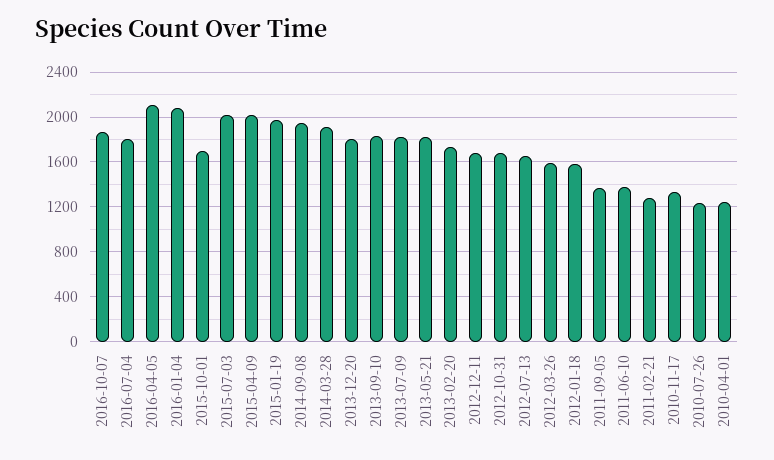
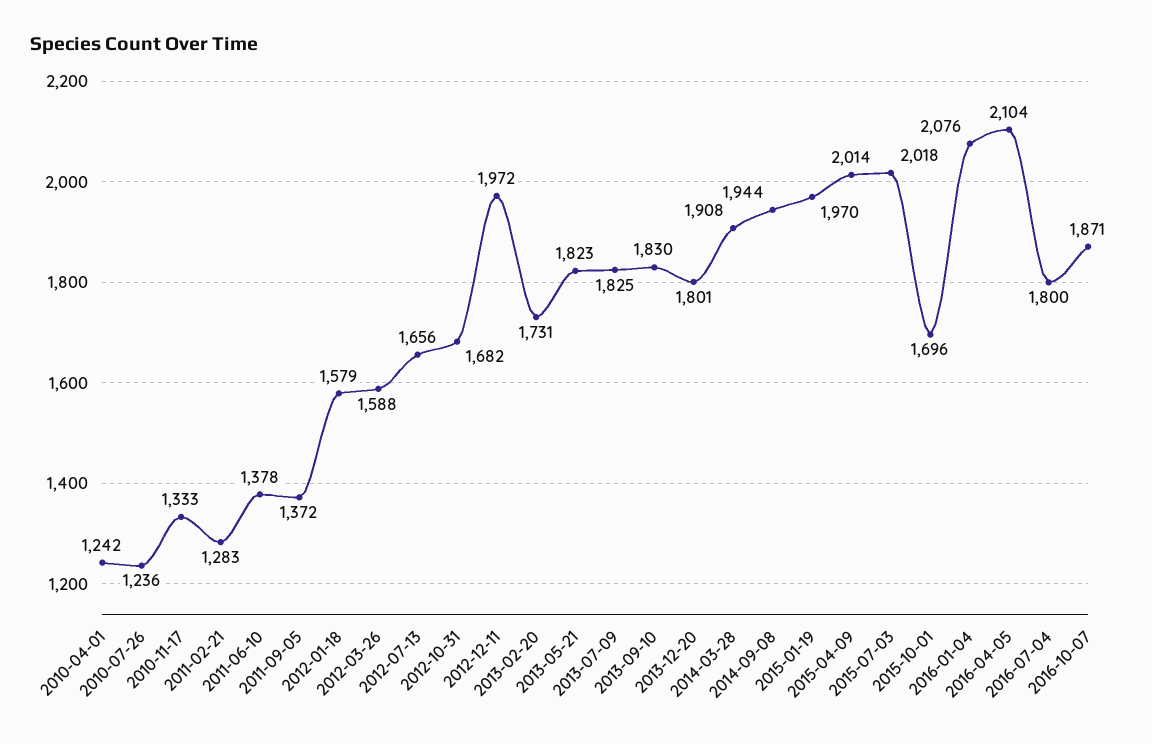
2012-12-11: 1700 -> 1972

